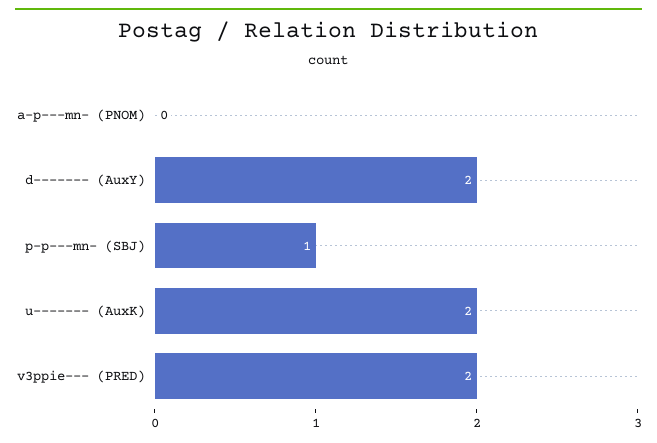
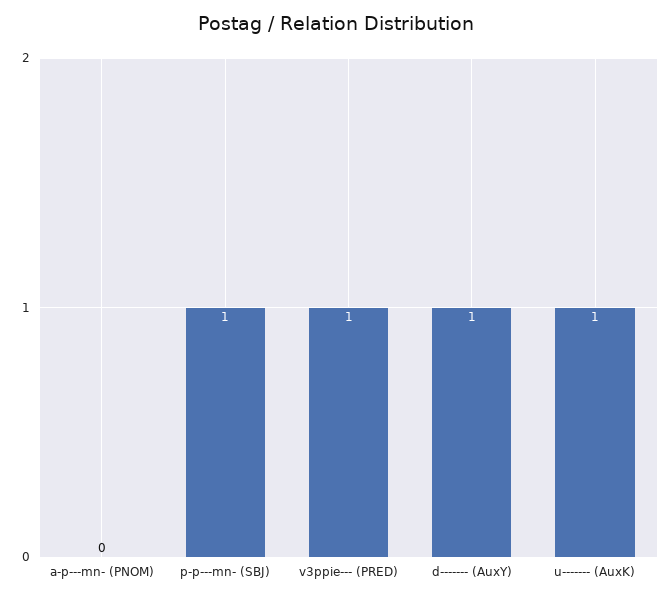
d------- (AuxY): 2 -> 1
u------- (AuxK): 2 -> 1
v3ppie--- (PRED): 2 -> 1

